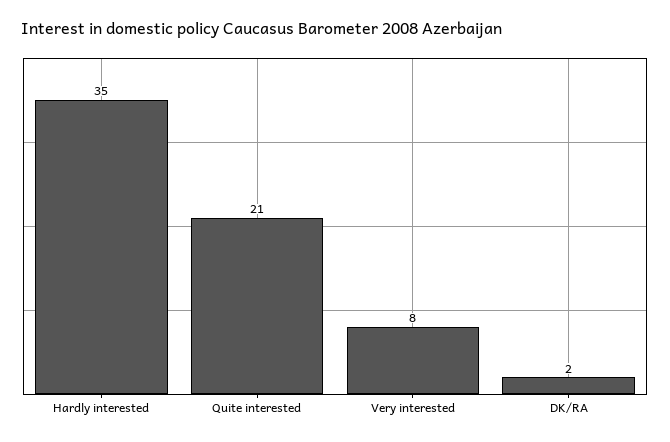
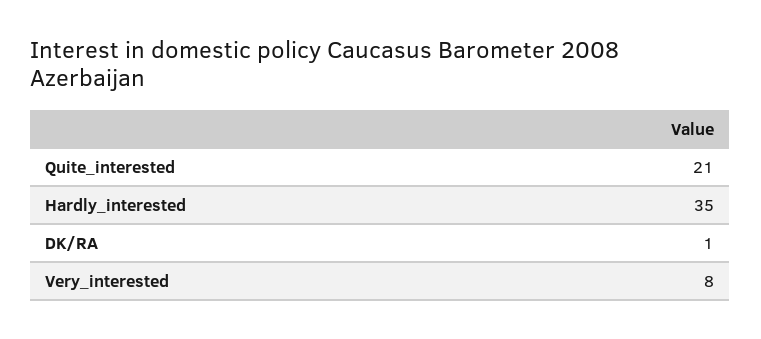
DK/RA: 2 -> 1

